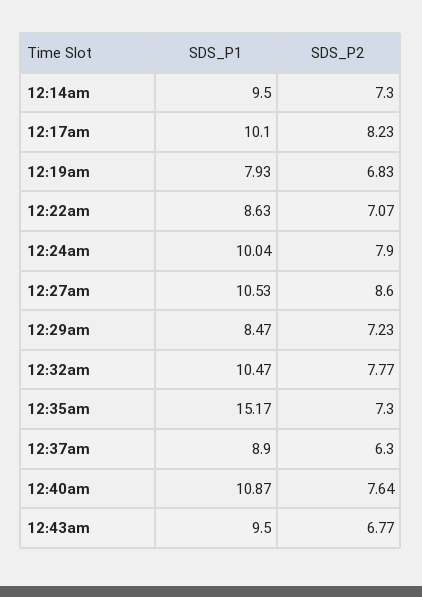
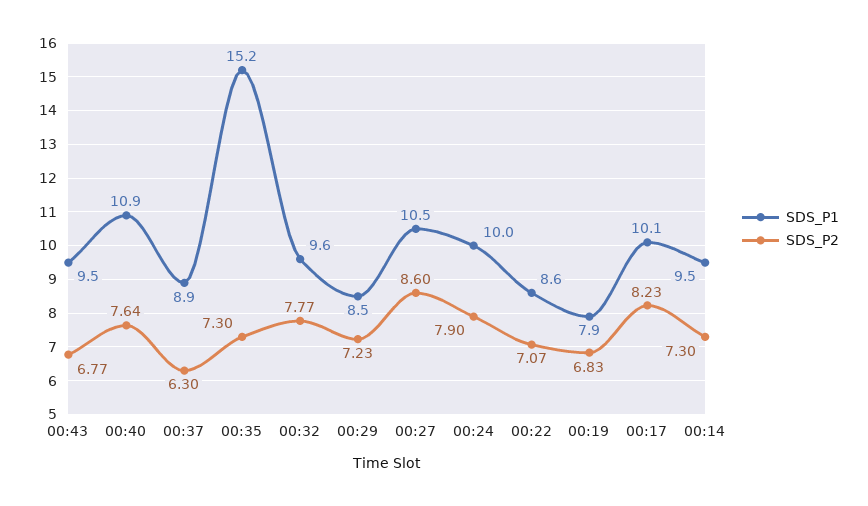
SDS_P1, 12:32am: 10.47 -> 9.6

